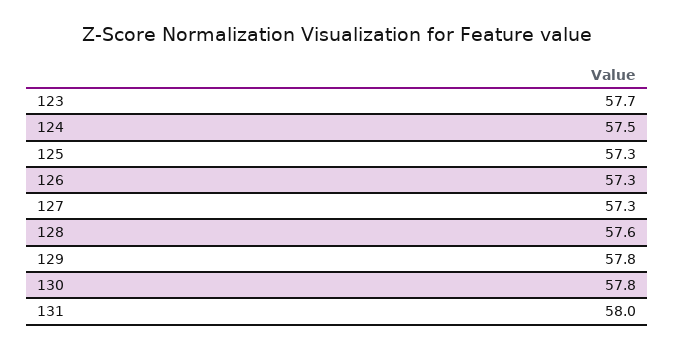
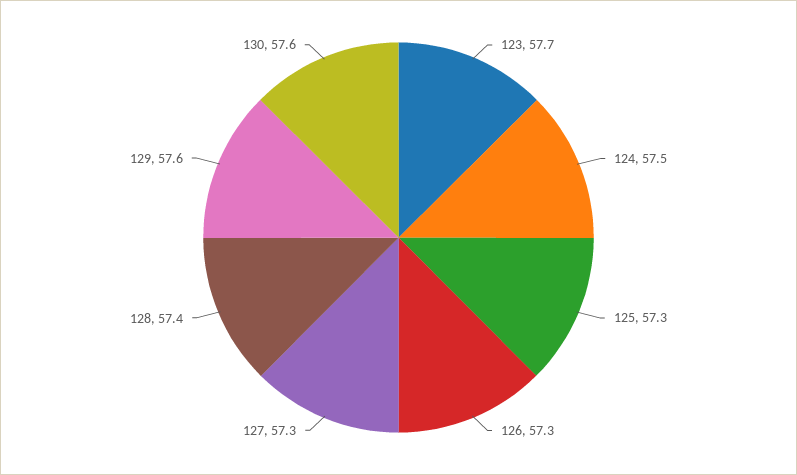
128: 57.6 -> 57.4
129: 57.8 -> 57.6
130: 57.8 -> 57.6
131: 58 -> none

